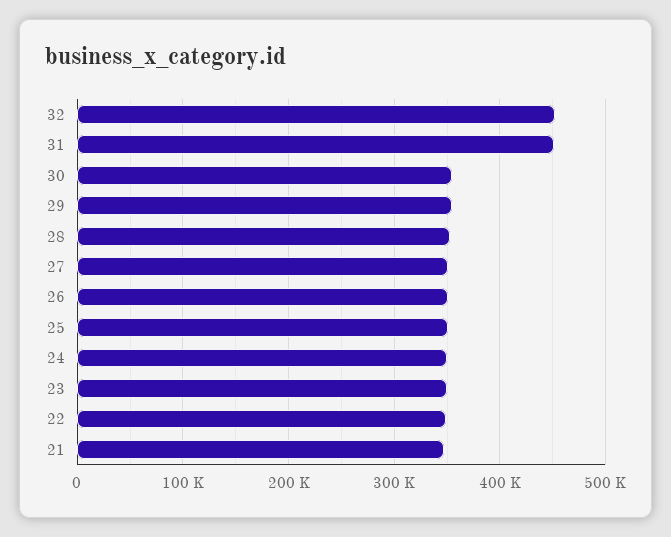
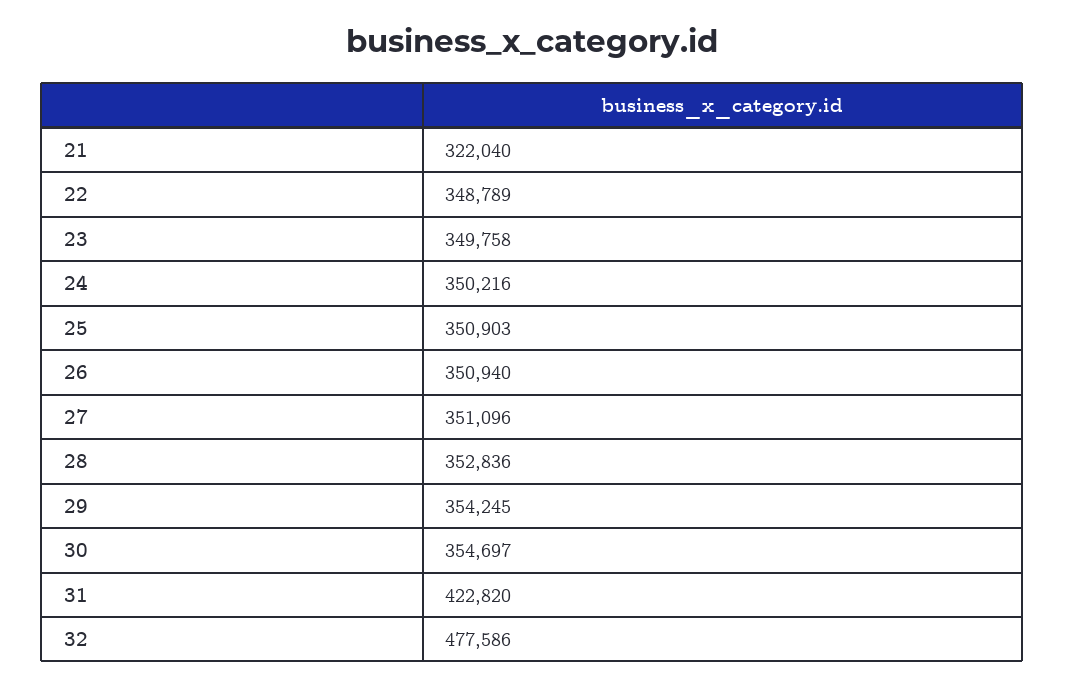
32: 450000 -> 477586
31: 450000 -> 422820
21: 350000 -> 322040

